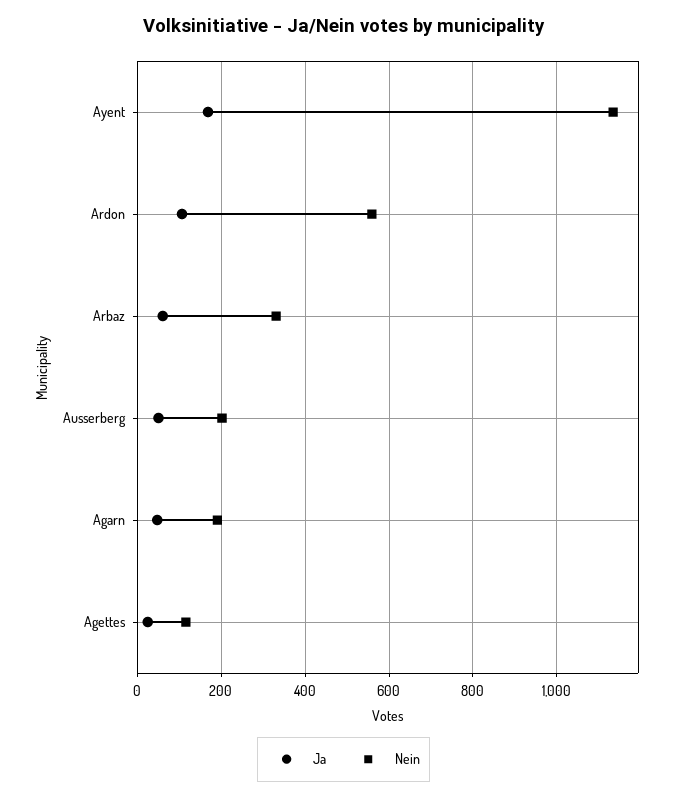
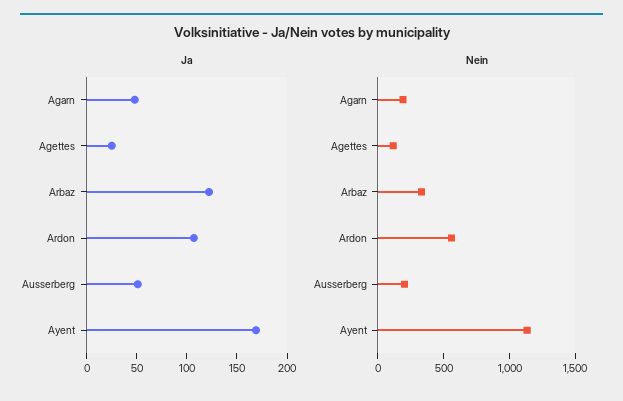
Ja, Arbaz: 60 -> 120

